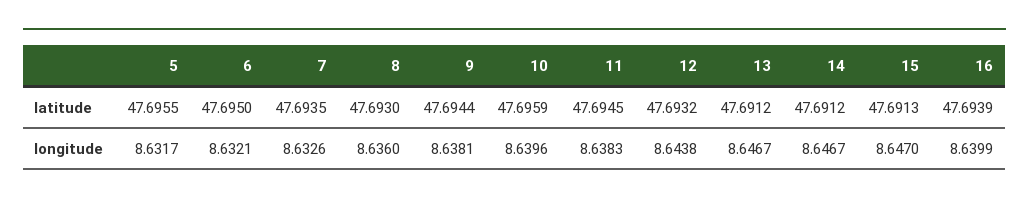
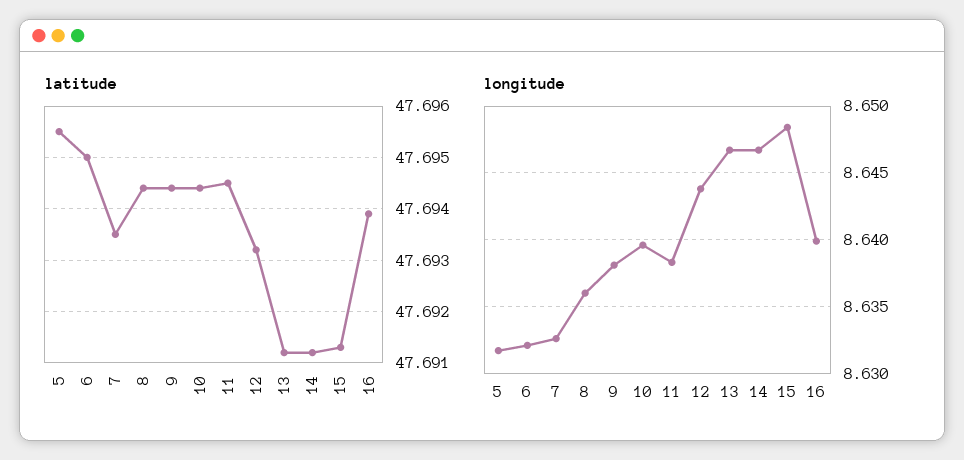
latitude, 8: 47.693 -> 47.6945
latitude, 10: 47.6959 -> 47.6945
longitude, 15: 8.647 -> 8.6485

